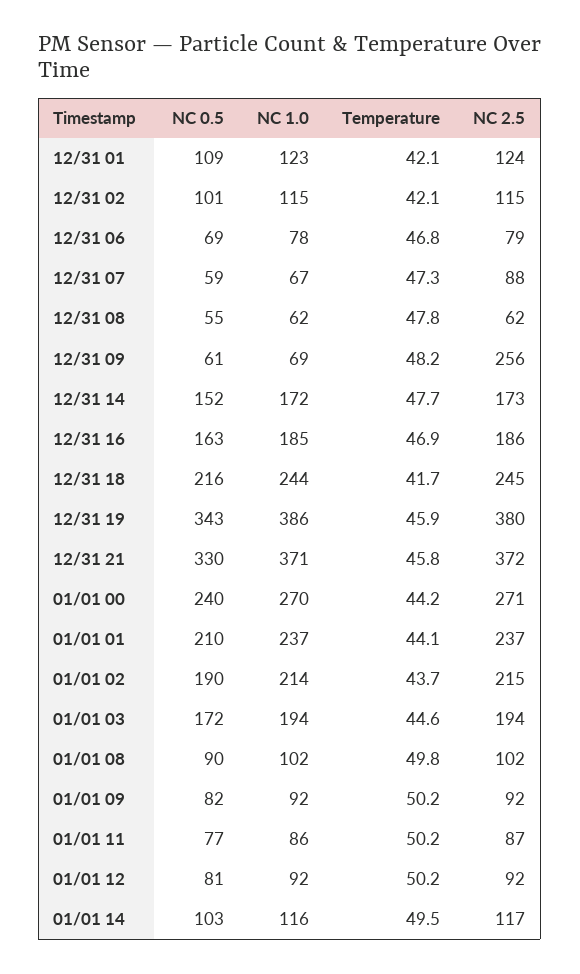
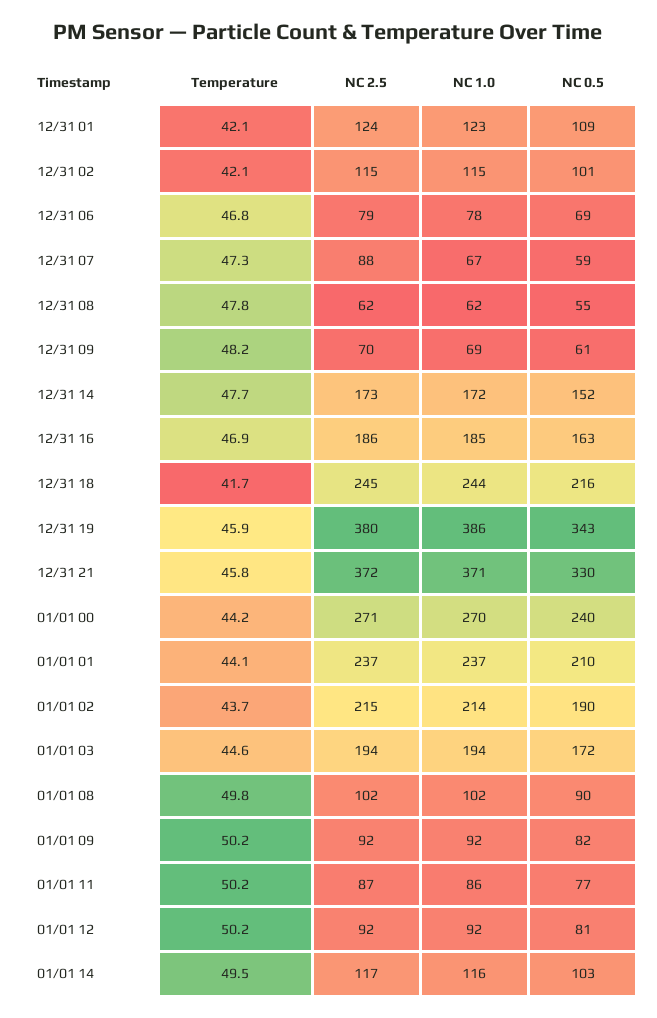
NC 2.5, 12/31 09: 256 -> 70

